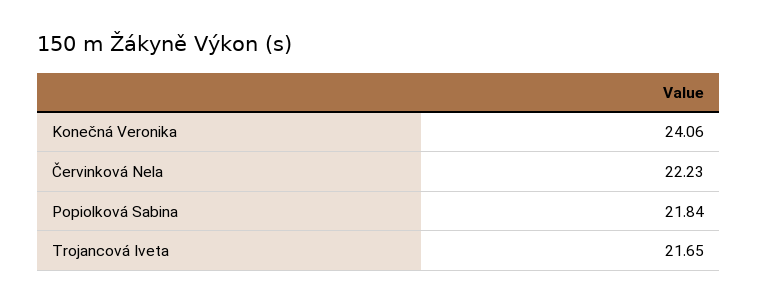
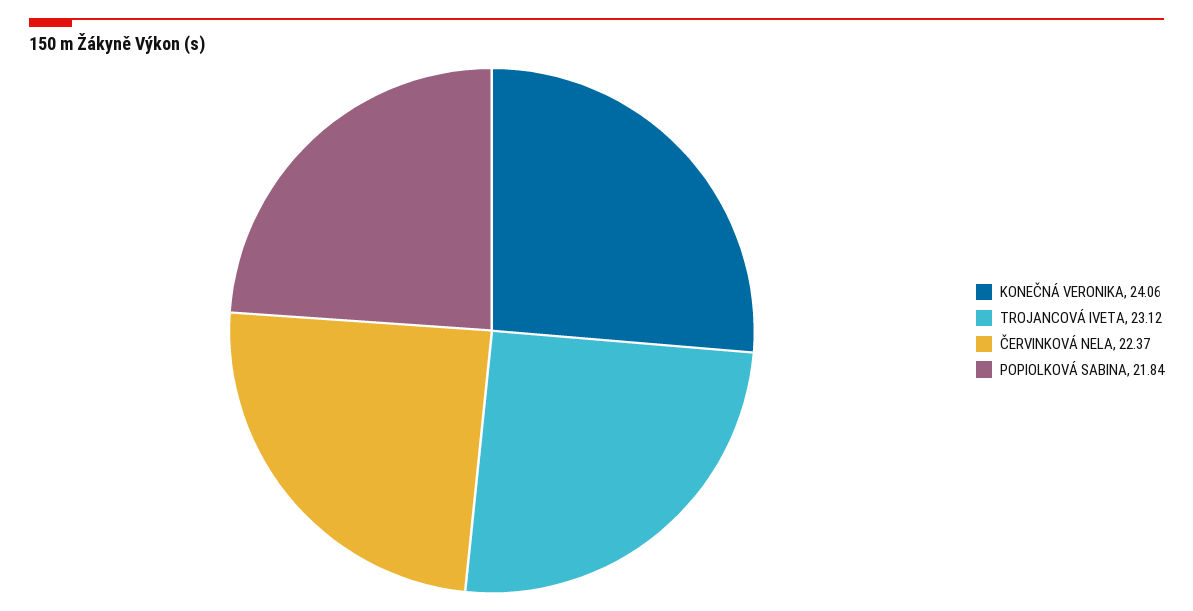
Červinková Nela: 22.23 -> 22.37
Trojancová Iveta: 21.65 -> 23.12

